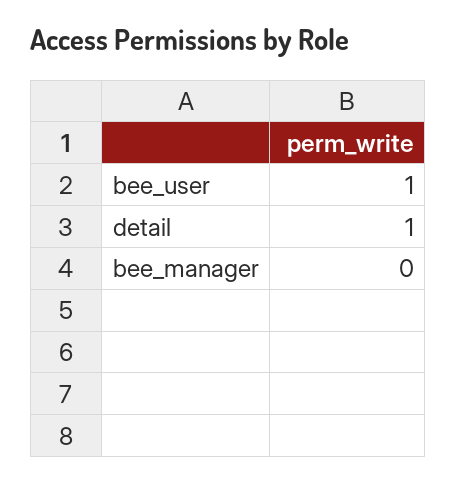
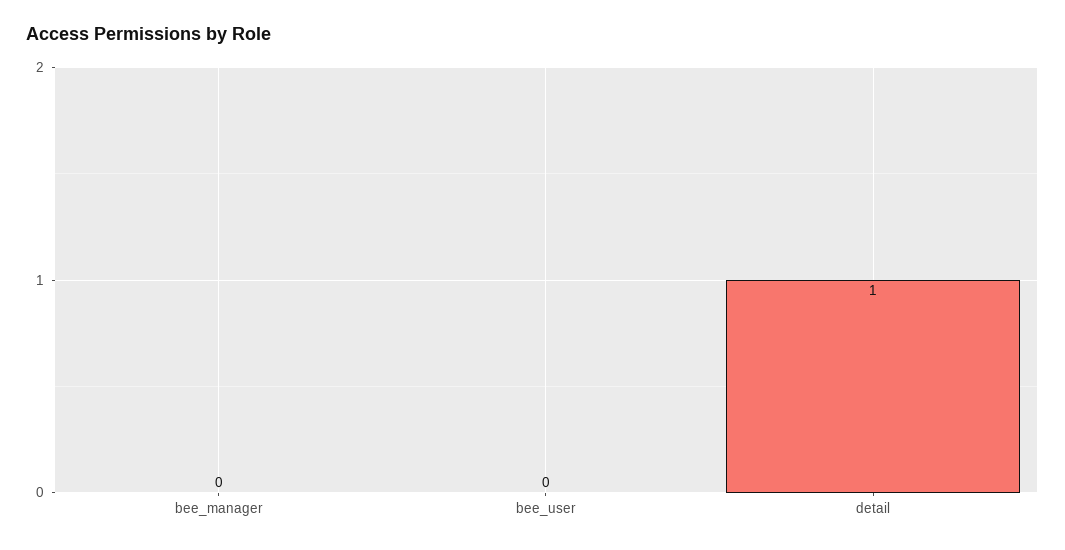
bee_user: 1 -> 0

